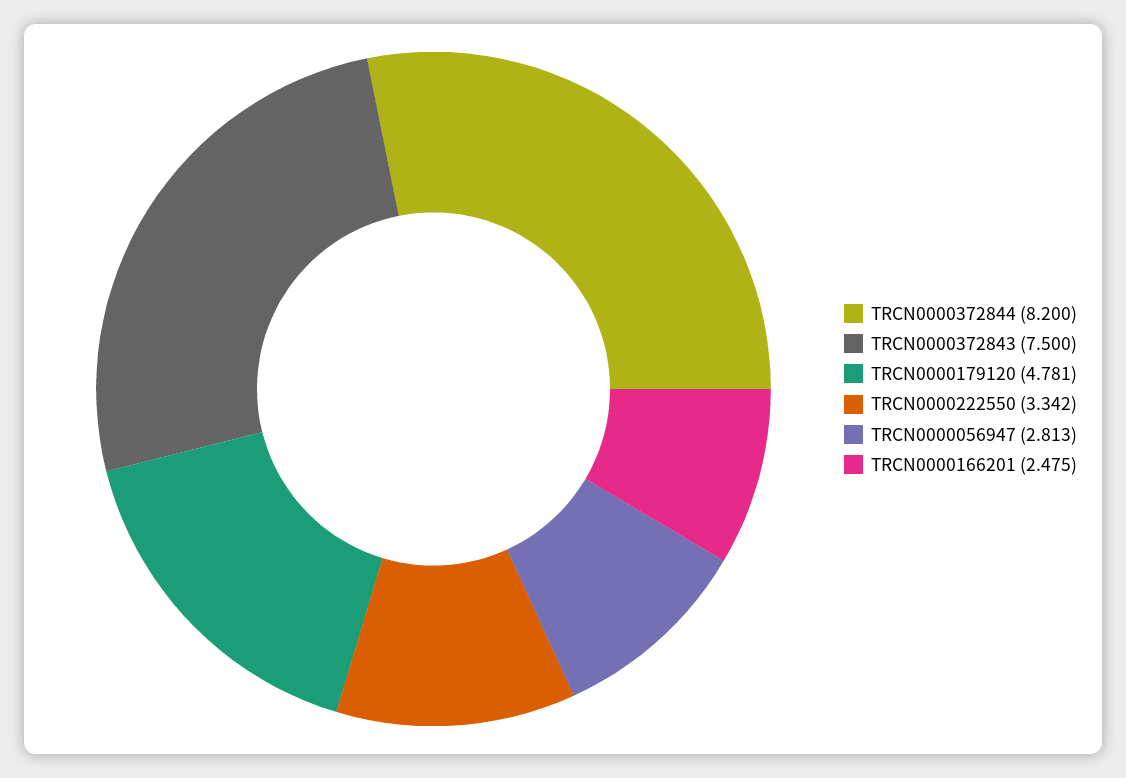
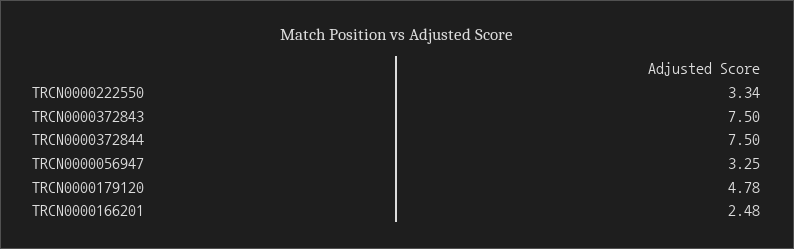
TRCN0000372844: 8.2 -> 7.5
TRCN0000056947: 2.813 -> 3.25

